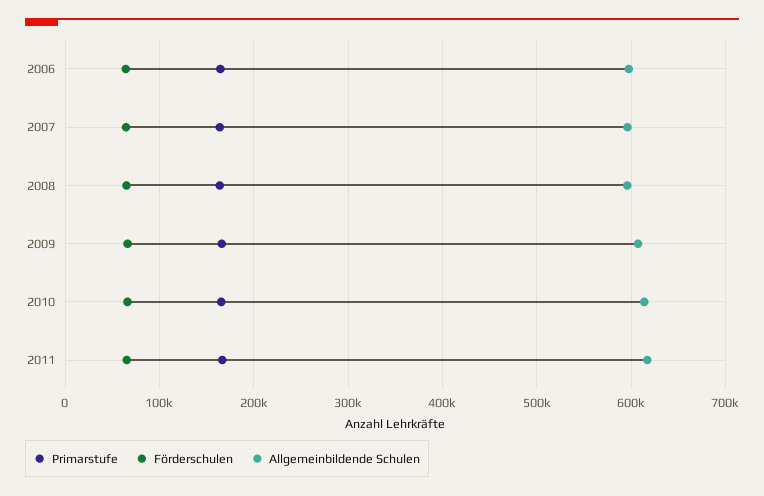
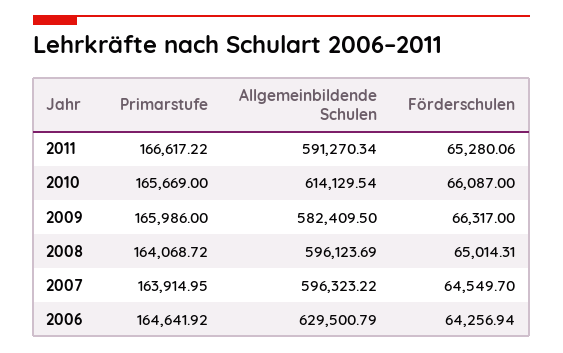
Allgemeinbildende Schulen, 2006: 600000 -> 629500.79
Allgemeinbildende Schulen, 2009: 610000 -> 582409.5
Allgemeinbildende Schulen, 2011: 620000 -> 591270.34

